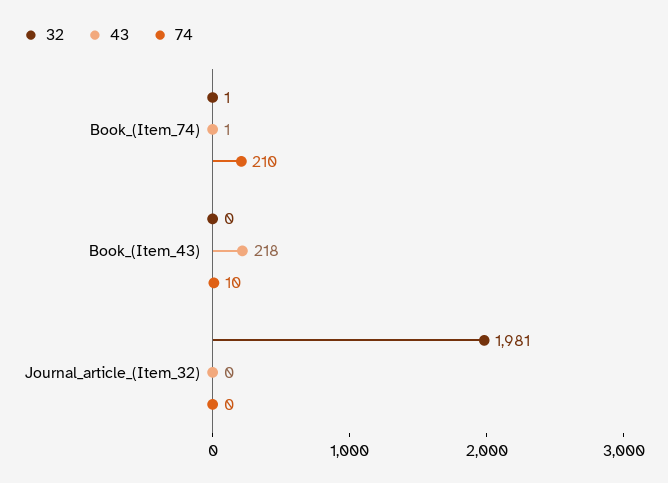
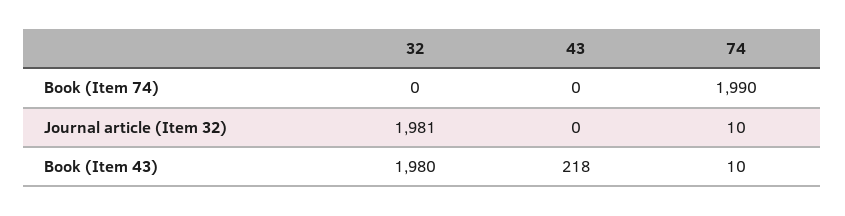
32, Book_(Item_74): 1 -> 0
43, Book_(Item_74): 1 -> 0
74, Book_(Item_74): 210 -> 1990
32, Book_(Item_43): 0 -> 1980
74, Journal_article_(Item_32): 0 -> 10

